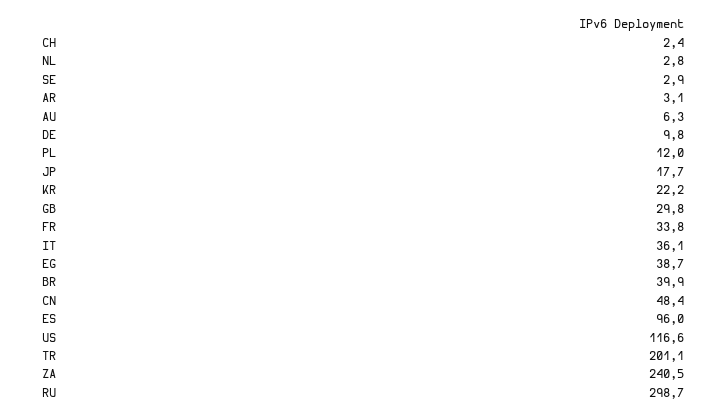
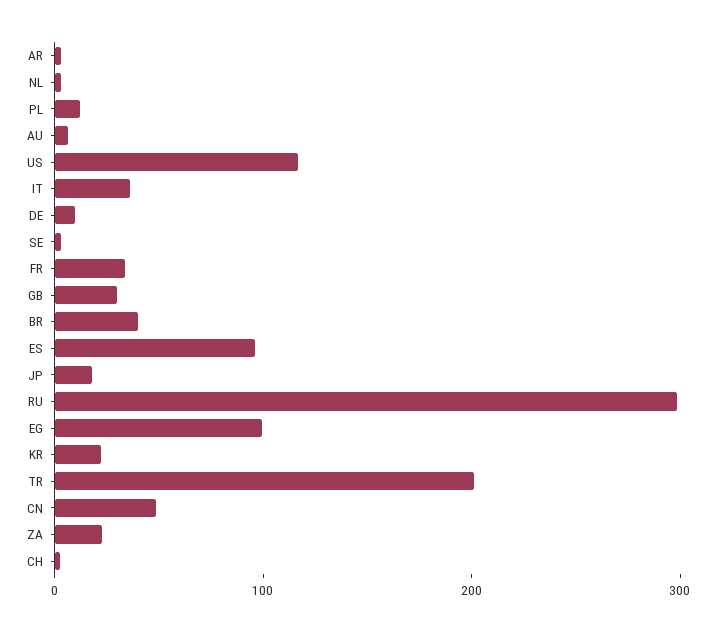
EG: 38.7 -> 100
ZA: 240.5 -> 20

